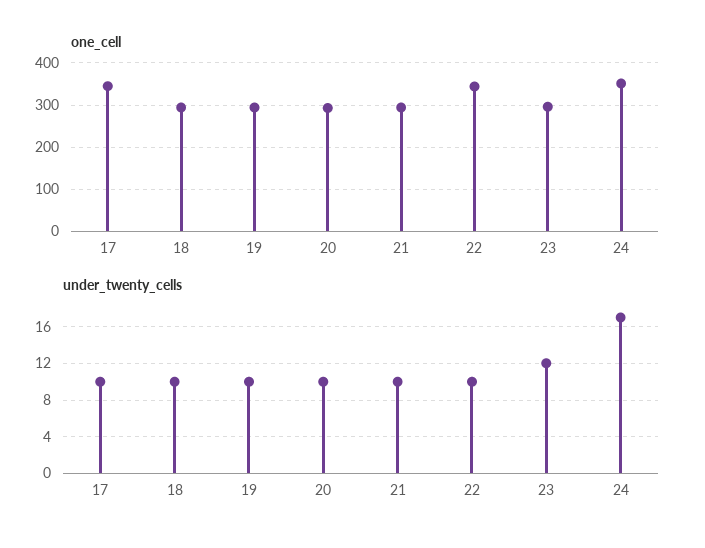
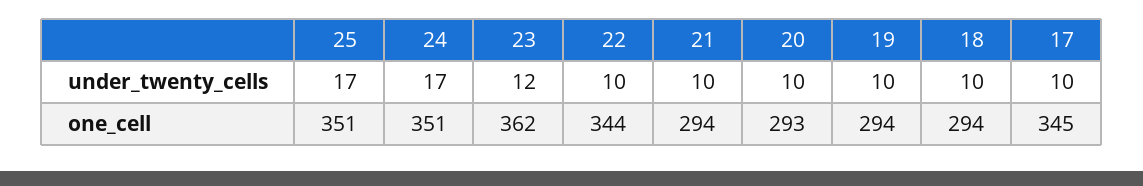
one_cell, 23: 300 -> 362
under_twenty_cells, 25: none -> 17
one_cell, 25: none -> 351

